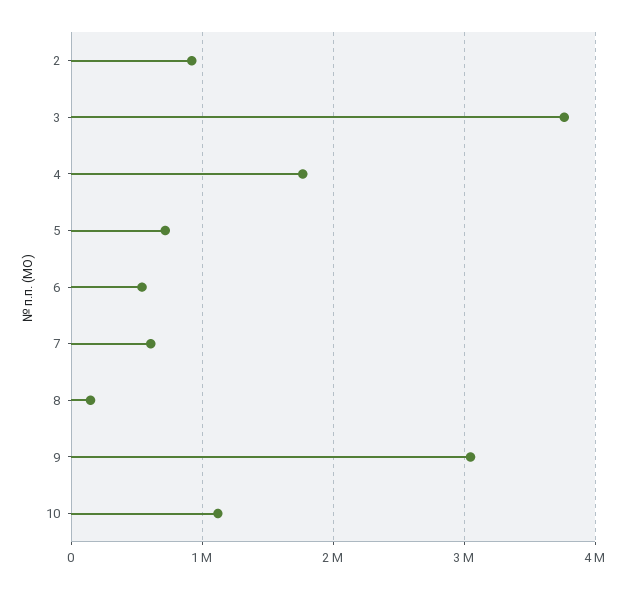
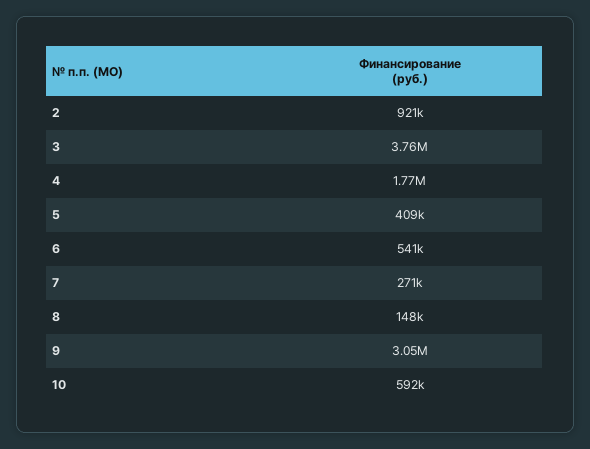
5: 700000 -> 409000
7: 600000 -> 271000
10: 1100000 -> 592000

